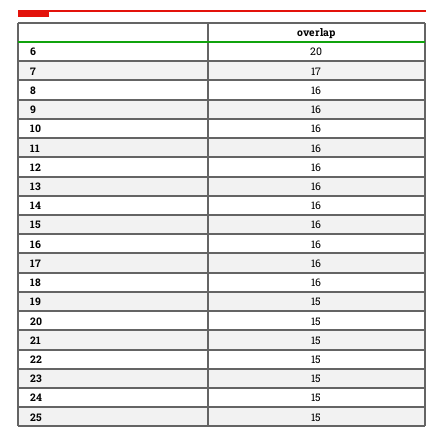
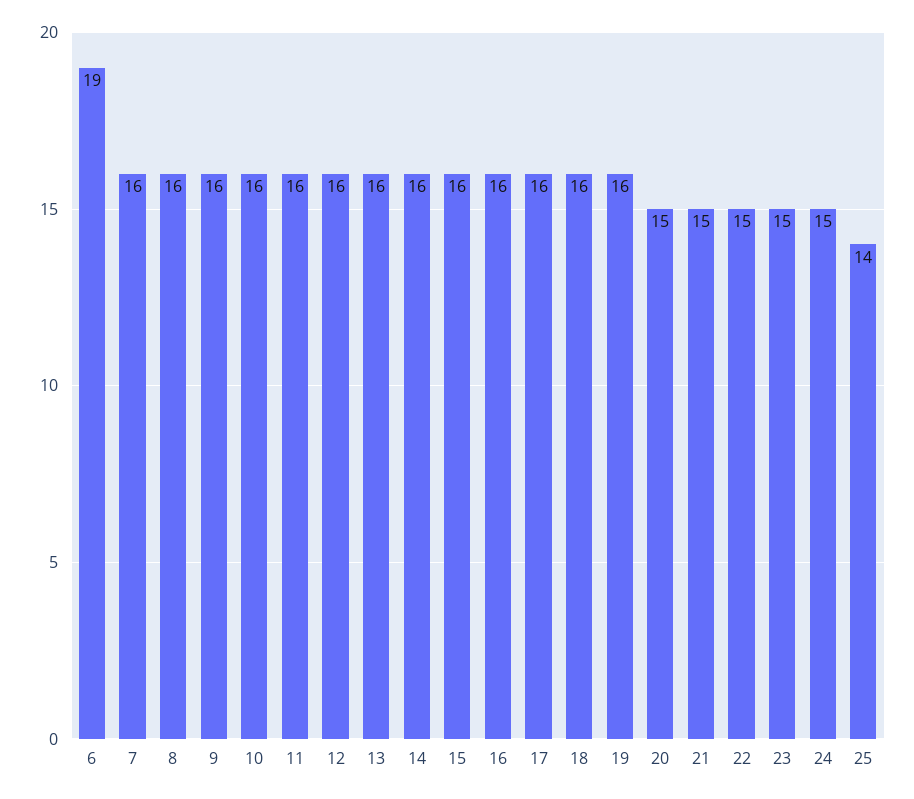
6: 20 -> 19
7: 17 -> 16
19: 15 -> 16
25: 15 -> 14

